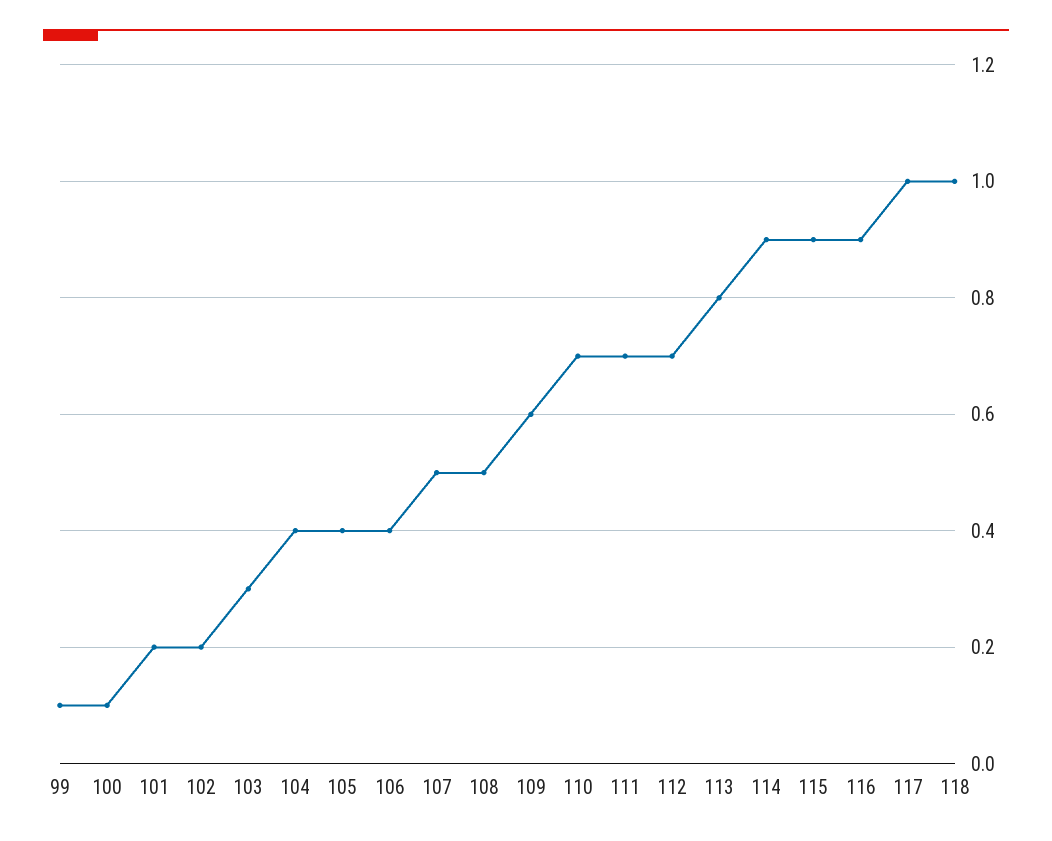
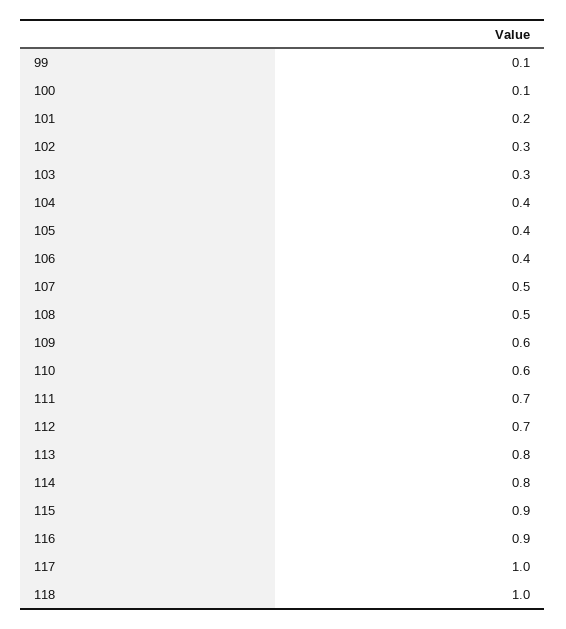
102: 0.2 -> 0.3
110: 0.7 -> 0.6
114: 0.9 -> 0.8

